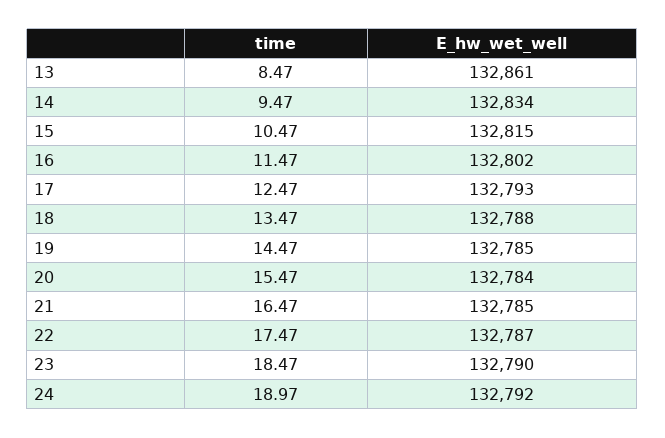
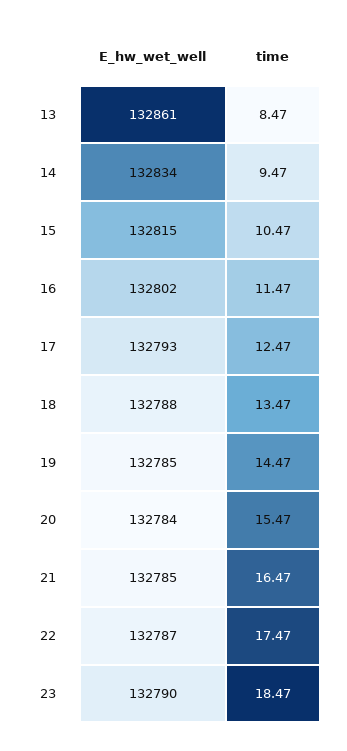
time, 24: 18.97 -> none
E_hw_wet_well, 24: 132792 -> none

